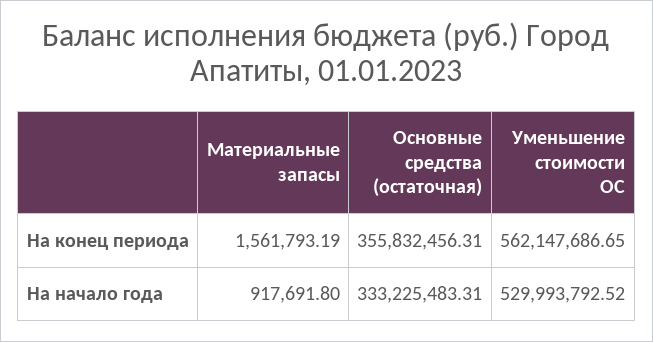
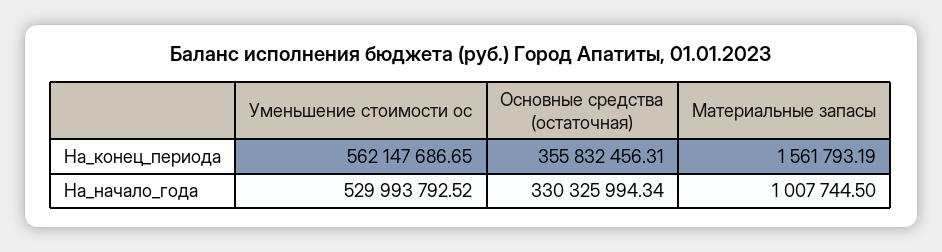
Материальные запасы, На начало года: 917691.8 -> 1007744.5
Основные средства (остаточная), На начало года: 333225483.31 -> 330325994.34

